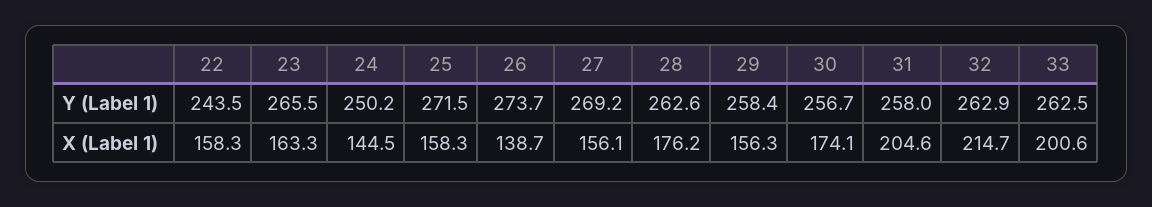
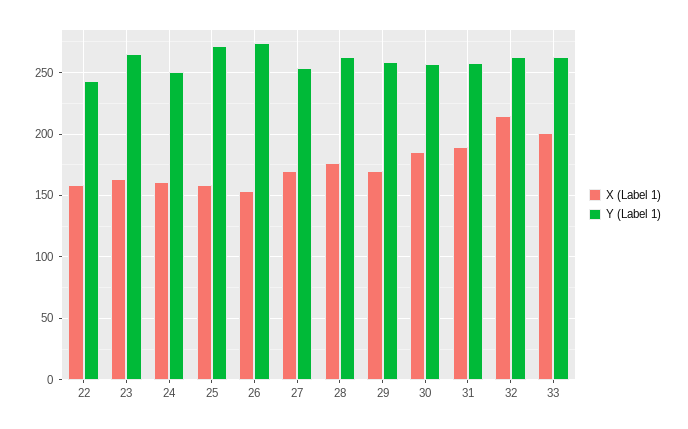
Y (Label 1), 27: 269.2 -> 255
X (Label 1), 24: 144.5 -> 160
X (Label 1), 26: 138.7 -> 155
X (Label 1), 27: 156.1 -> 170
X (Label 1), 29: 156.3 -> 170
X (Label 1), 30: 174.1 -> 185
X (Label 1), 31: 204.6 -> 190

